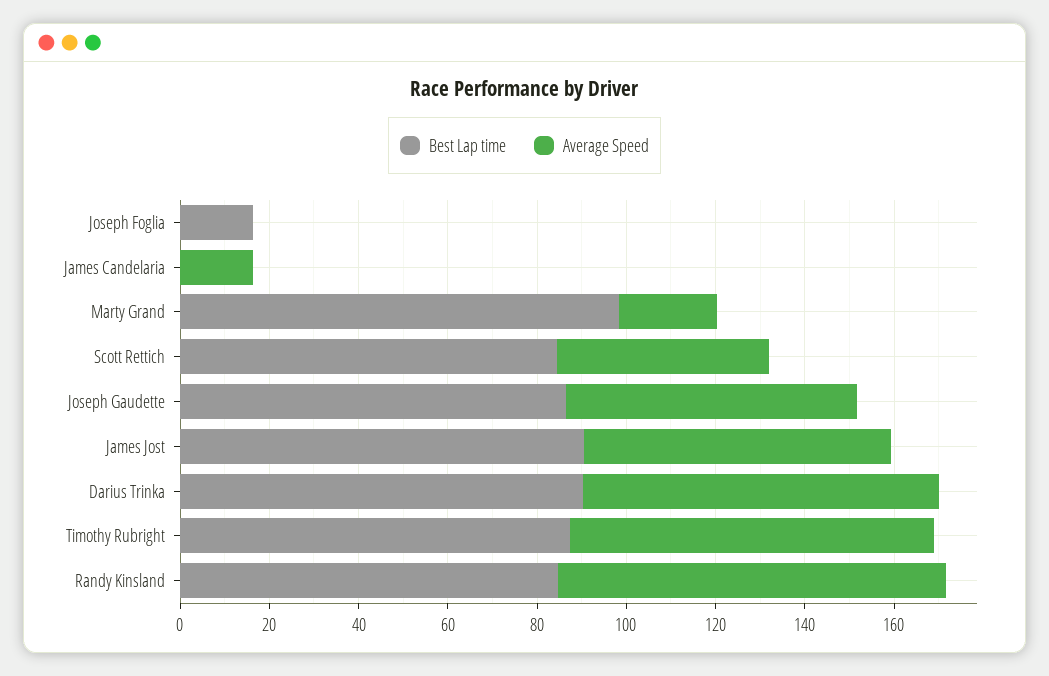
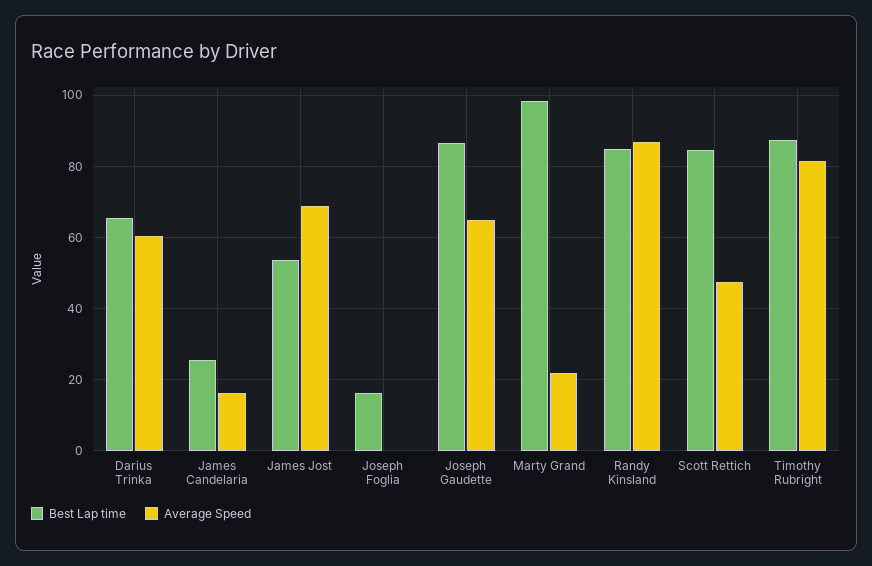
Best Lap time, James Candelaria: 0 -> 26
Best Lap time, James Jost: 90 -> 54
Best Lap time, Darius Trinka: 90 -> 66
Average Speed, Darius Trinka: 80 -> 60

